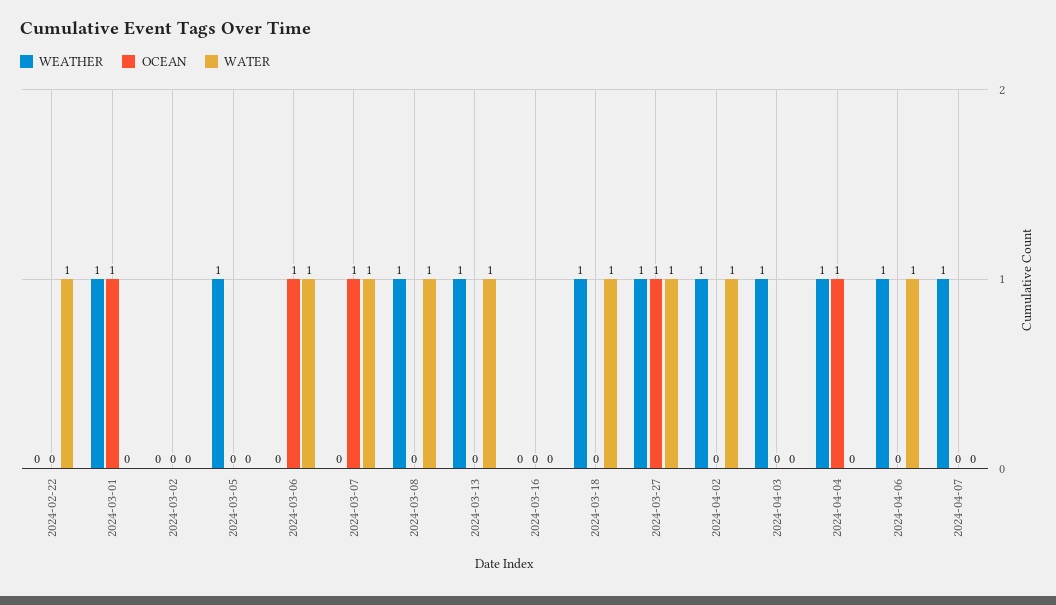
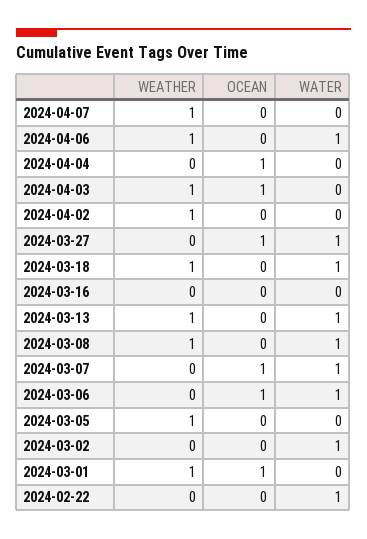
WATER, 2024-03-02: 0 -> 1
WEATHER, 2024-03-27: 1 -> 0
WATER, 2024-04-02: 1 -> 0
OCEAN, 2024-04-03: 0 -> 1
WEATHER, 2024-04-04: 1 -> 0

